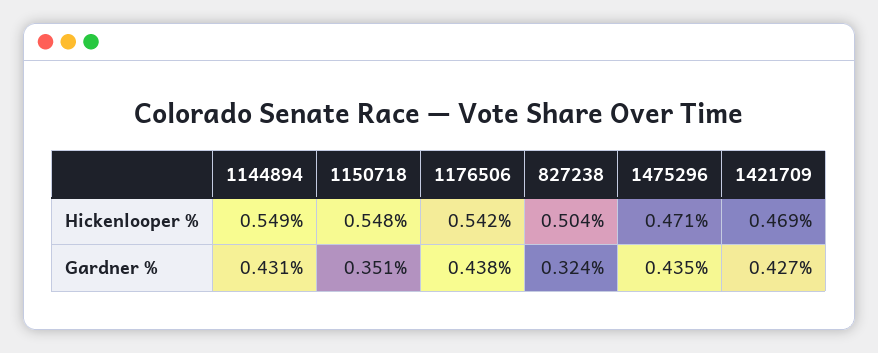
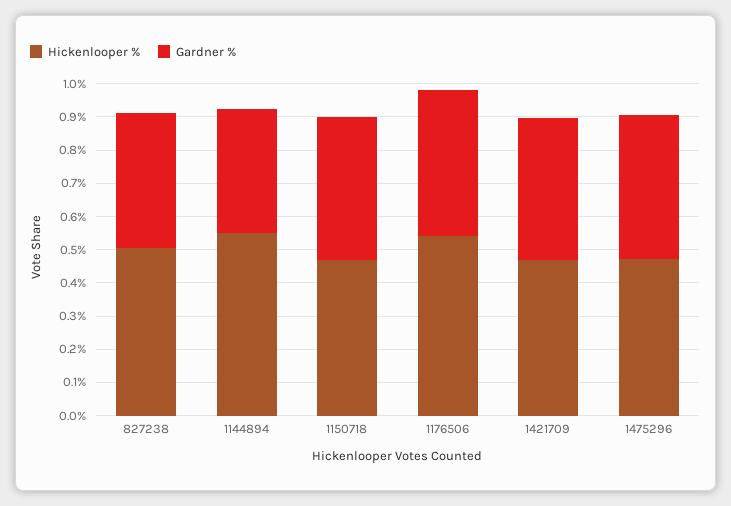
Hickenlooper %, 1150718: 0.548 -> 0.475
Gardner %, 1144894: 0.431 -> 0.375
Gardner %, 1150718: 0.351 -> 0.425
Gardner %, 827238: 0.324 -> 0.4

